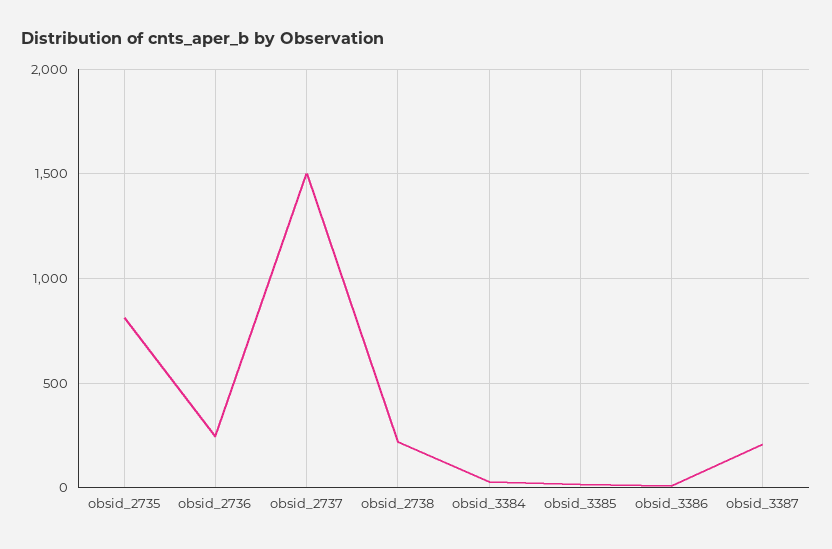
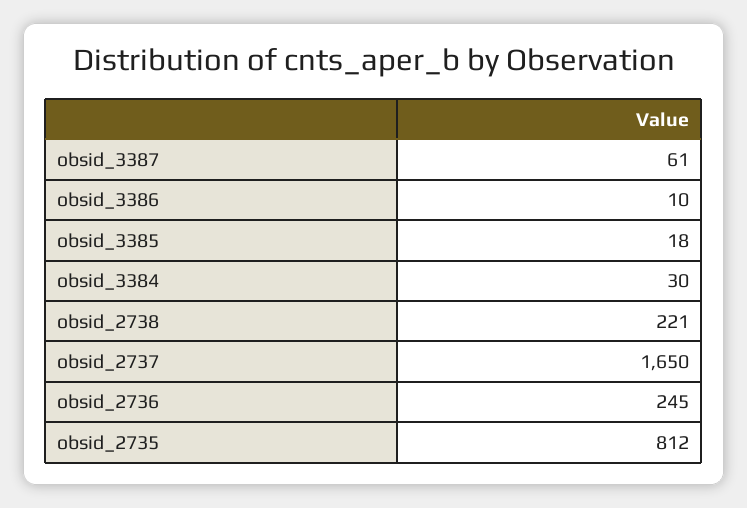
obsid_2737: 1500 -> 1650
obsid_3387: 200 -> 61

